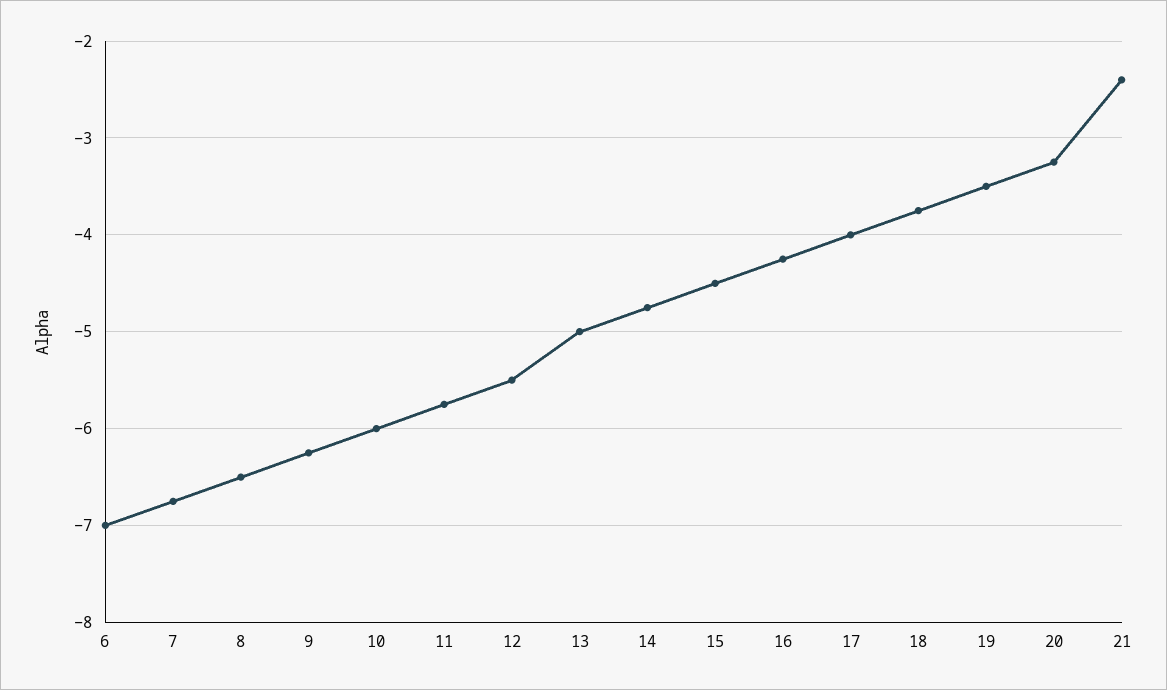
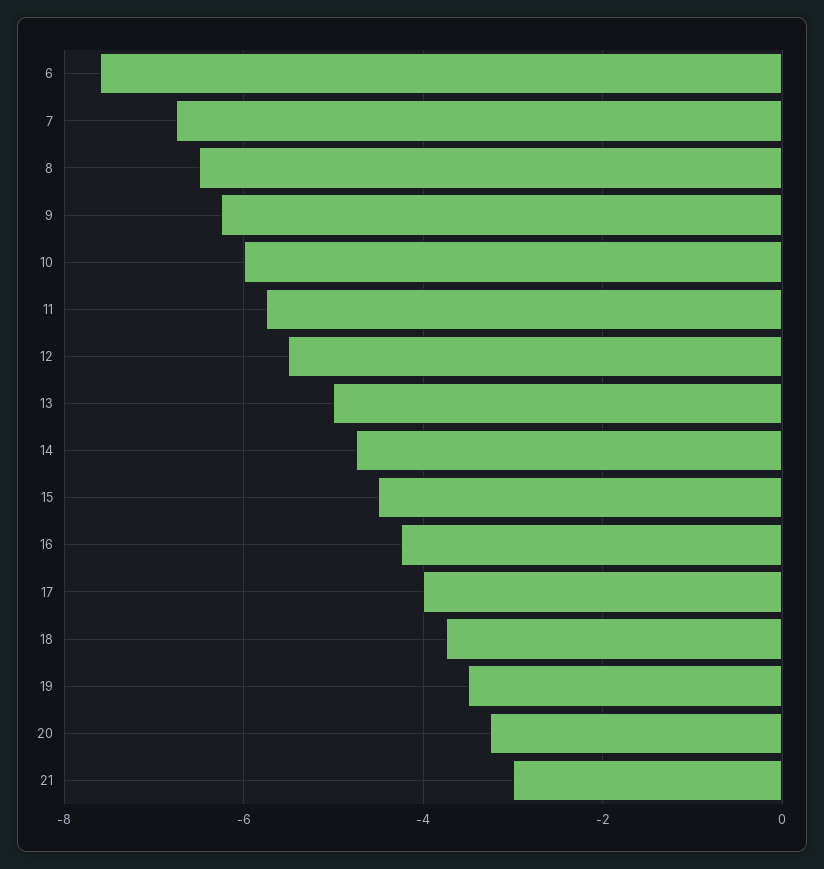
6: -7 -> -7.6
21: -2.4 -> -3

